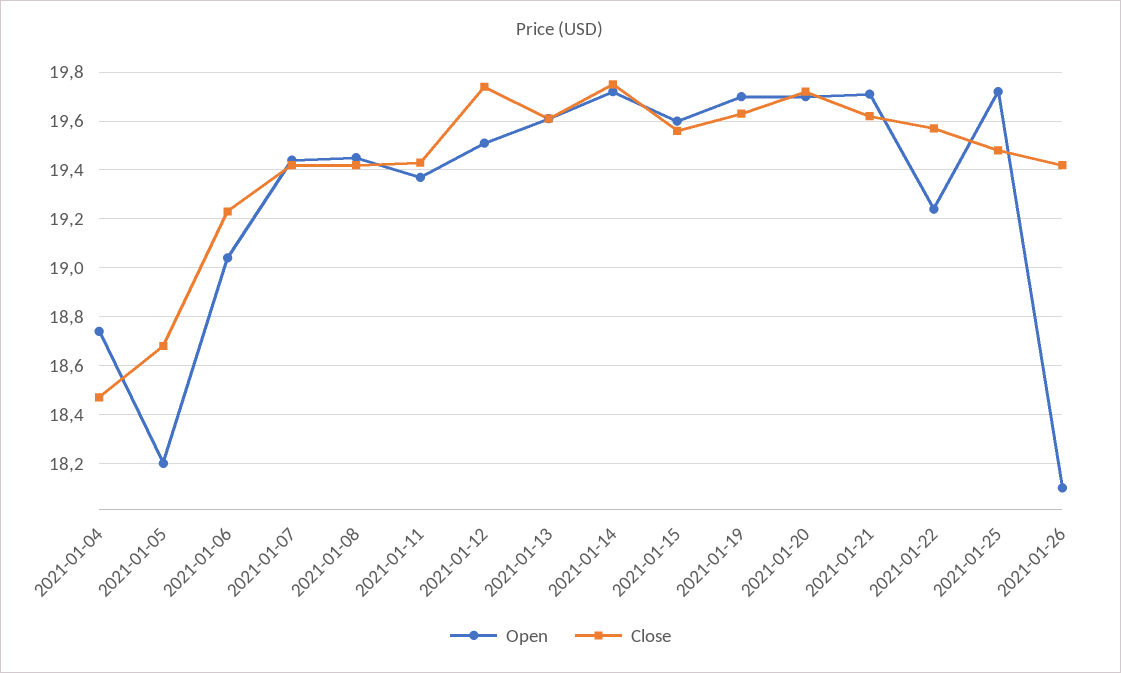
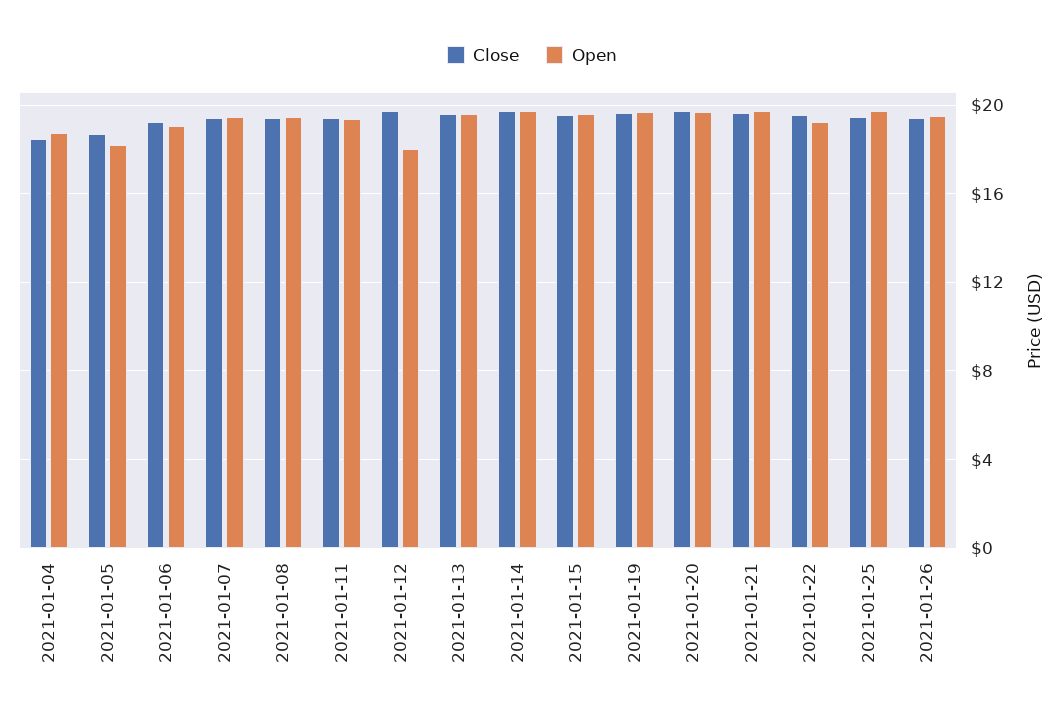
Open, 2021-01-12: 19.5 -> 18
Open, 2021-01-26: 18.1 -> 19.5

